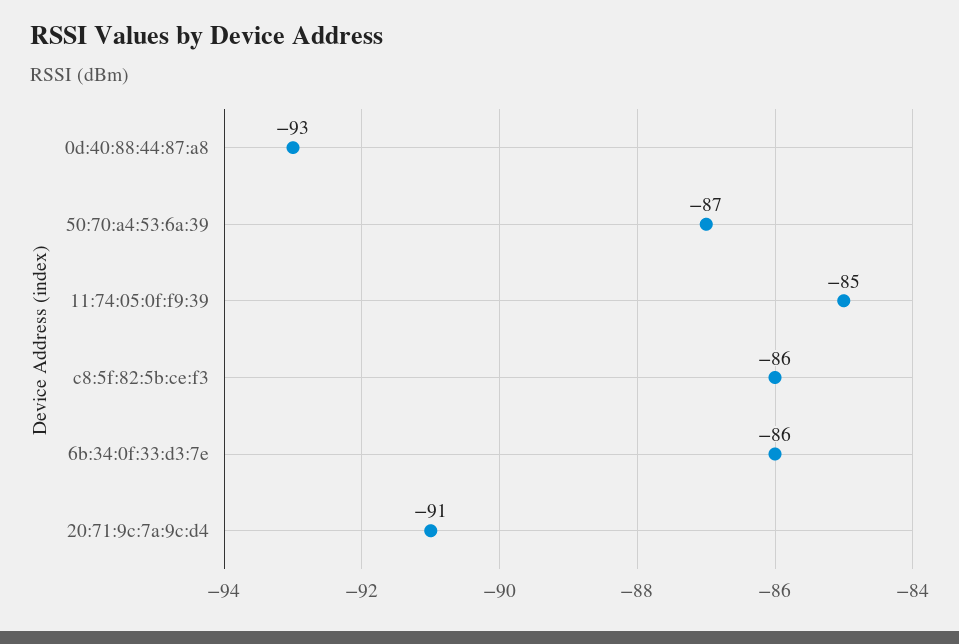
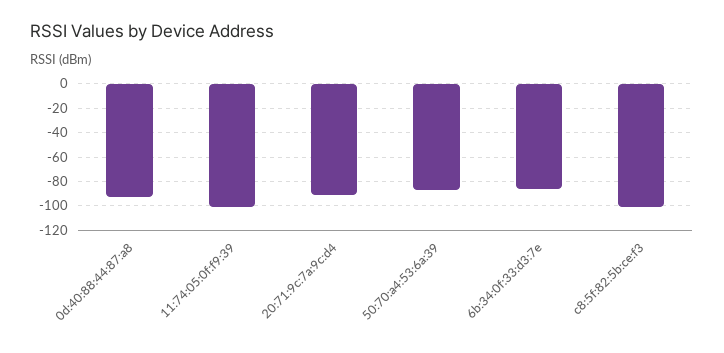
11:74:05:0f:f9:39: -85 -> -100
c8:5f:82:5b:ce:f3: -86 -> -100

